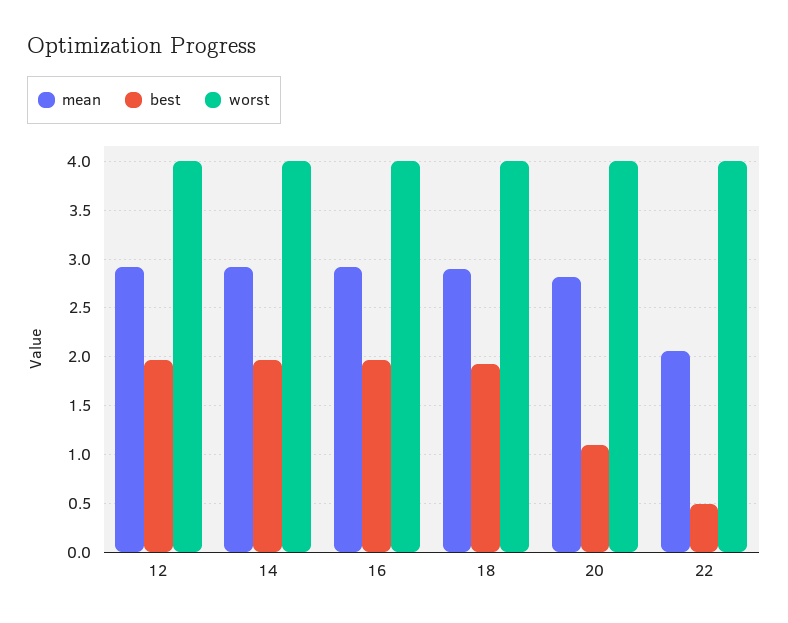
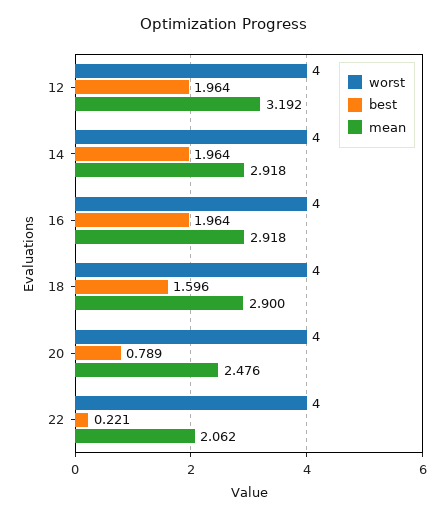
mean, 12: 2.9 -> 3.192
best, 18: 1.9 -> 1.596
mean, 20: 2.8 -> 2.476
best, 20: 1.1 -> 0.789
best, 22: 0.5 -> 0.221

